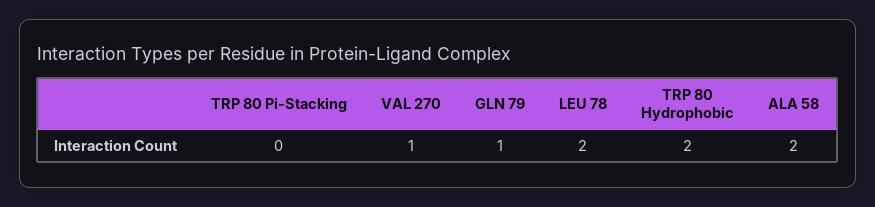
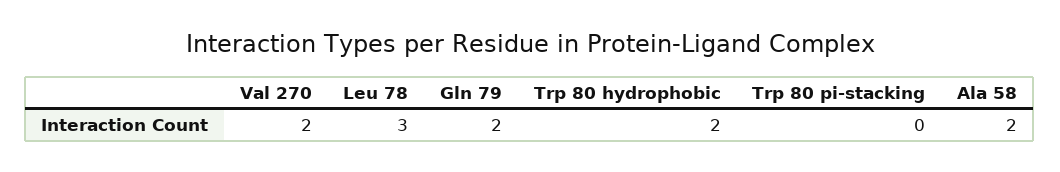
VAL 270: 1 -> 2
GLN 79: 1 -> 2
LEU 78: 2 -> 3

